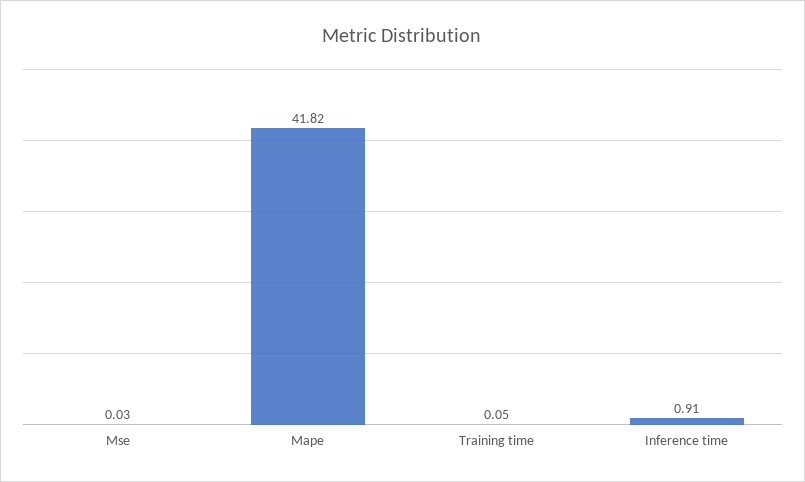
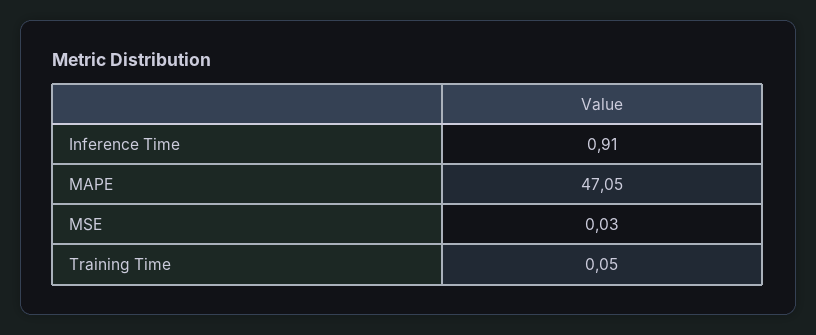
Mape: 41.82 -> 47.05

